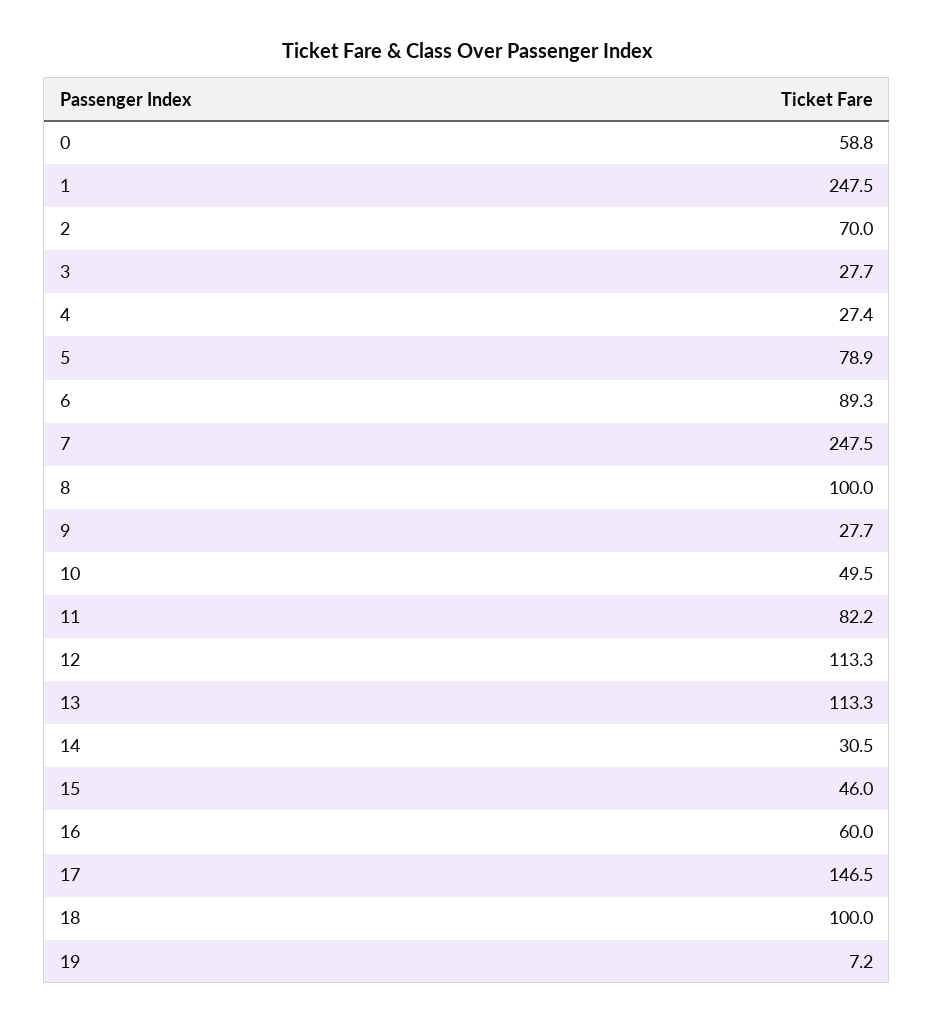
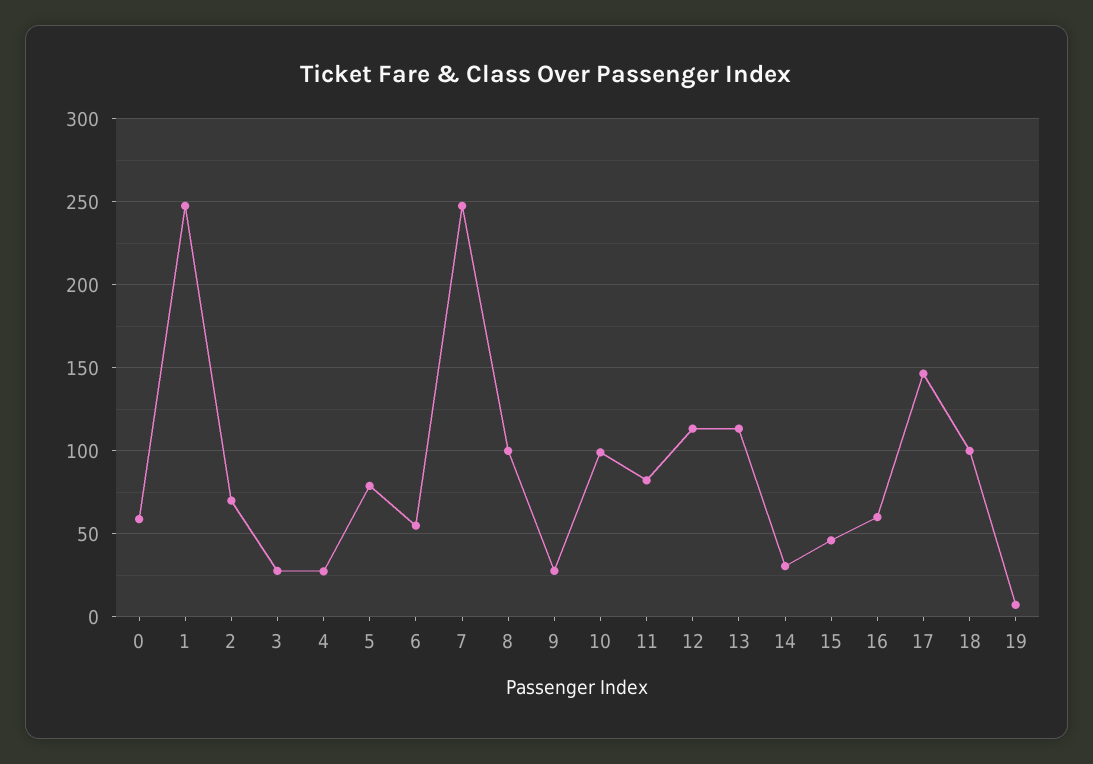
6: 89.3 -> 55
10: 49.5 -> 100

